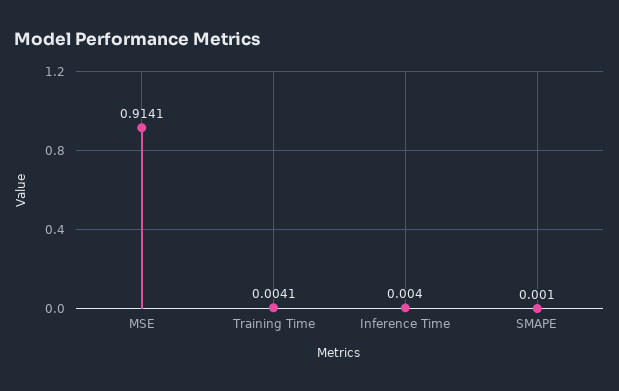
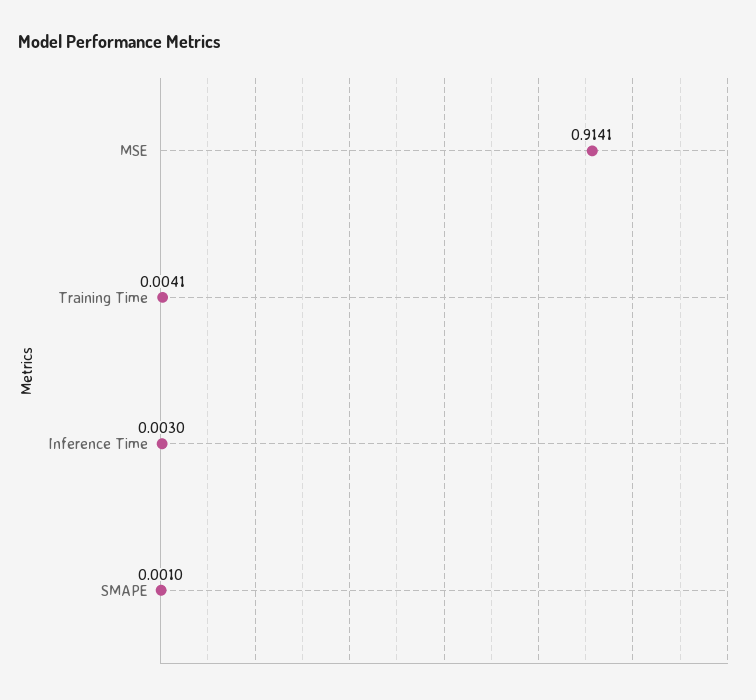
Inference Time: 0.004 -> 0.003

